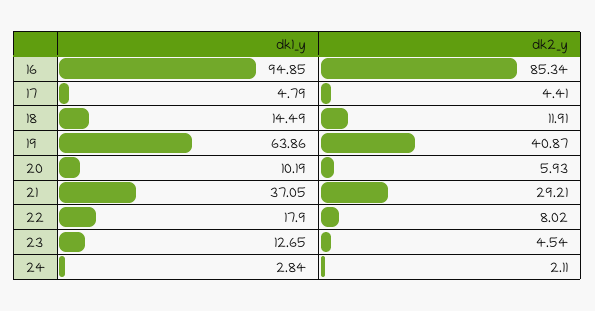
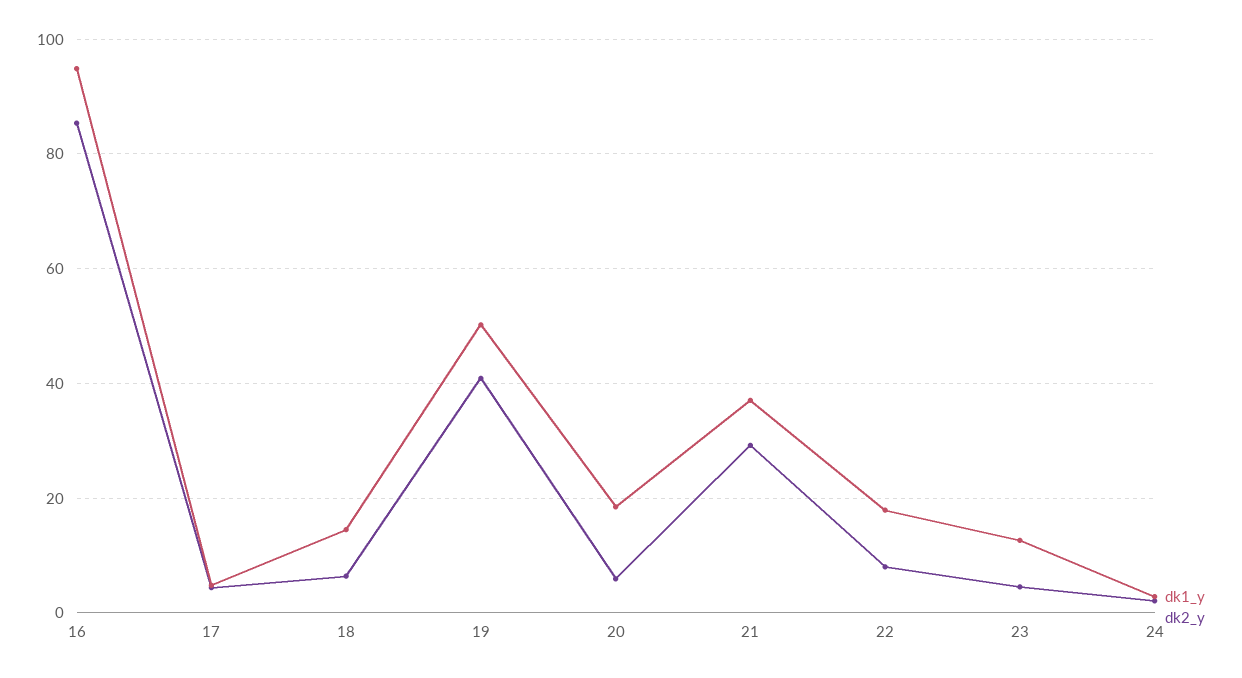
dk2_y, 18: 11.91 -> 6
dk1_y, 19: 63.86 -> 50
dk1_y, 20: 10.19 -> 18

